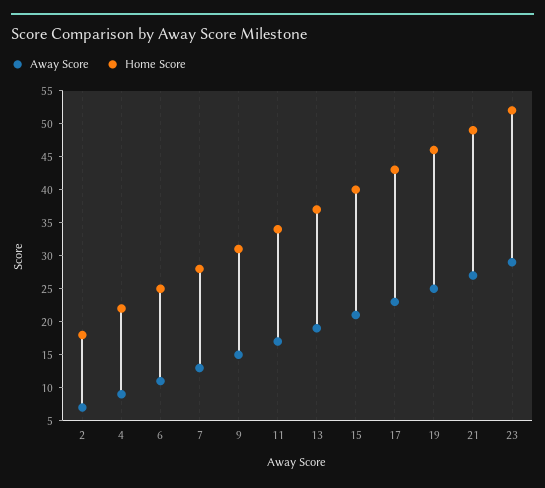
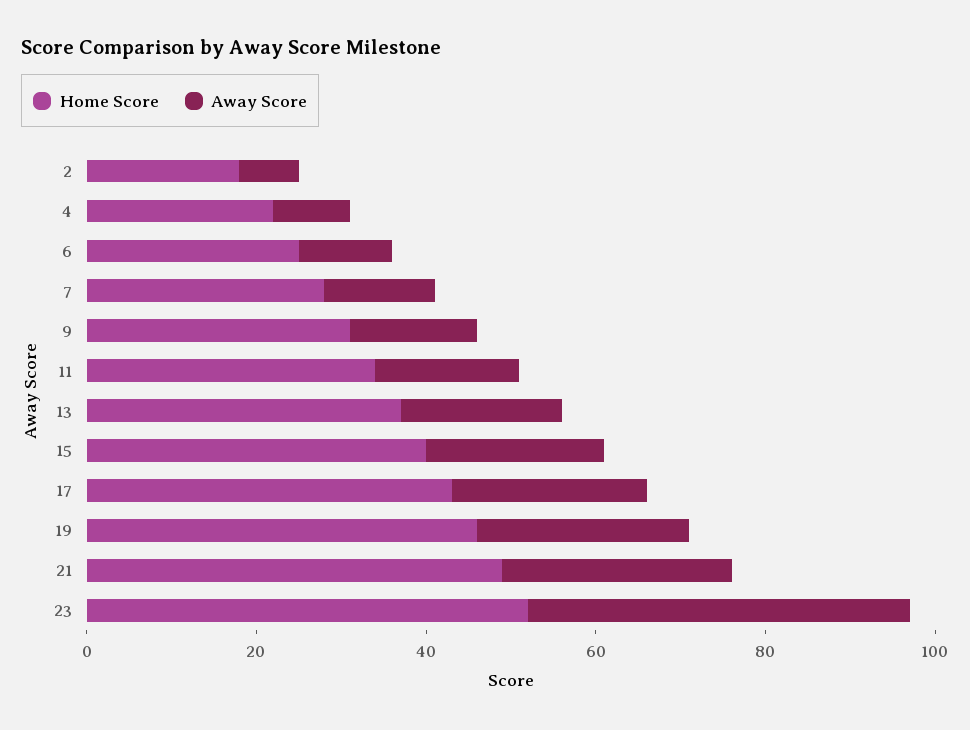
Away Score, 23: 30 -> 45

